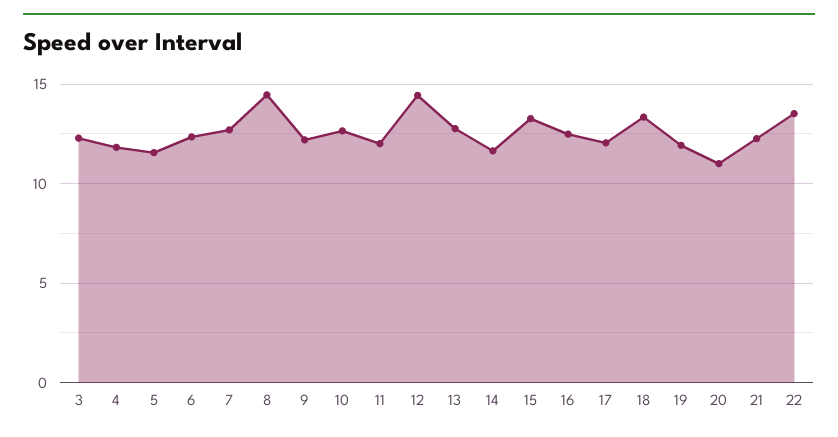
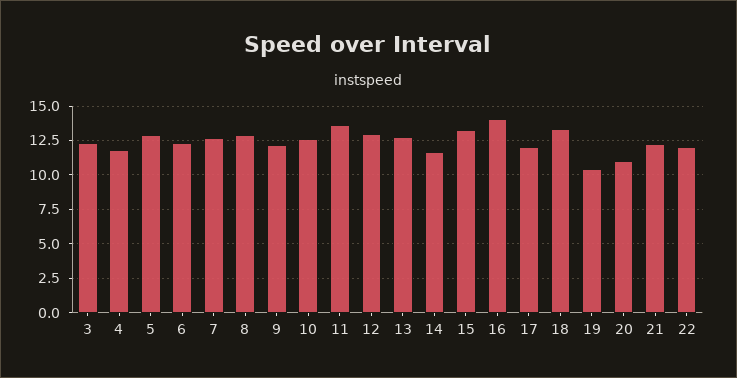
5: 11.5 -> 13
8: 14.5 -> 13
11: 12 -> 13.5
12: 14.5 -> 13
16: 12.5 -> 14
19: 12 -> 10.5
22: 13.5 -> 12

